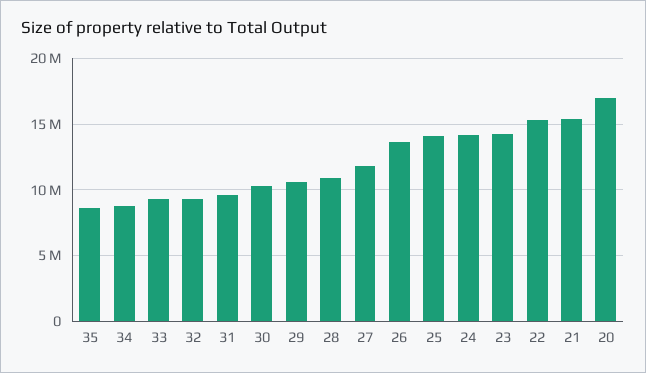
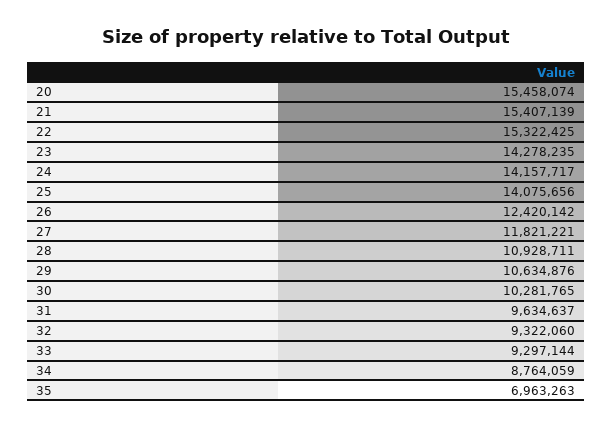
35: 8500000 -> 6963263
26: 13500000 -> 12420142
20: 17000000 -> 15458074

